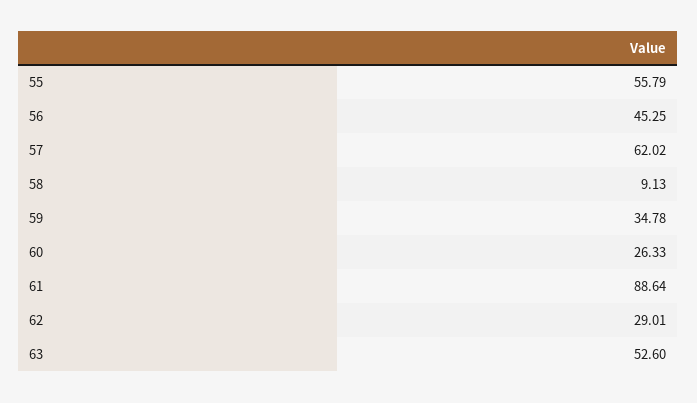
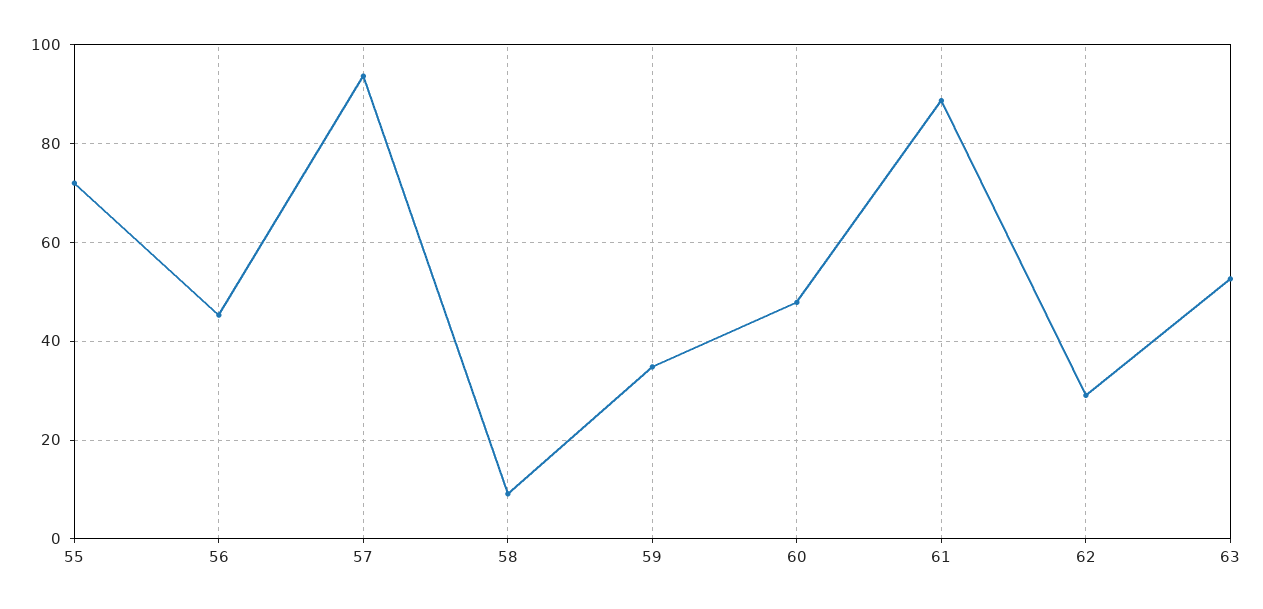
55: 55.79 -> 72
57: 62.02 -> 94
60: 26.33 -> 48

